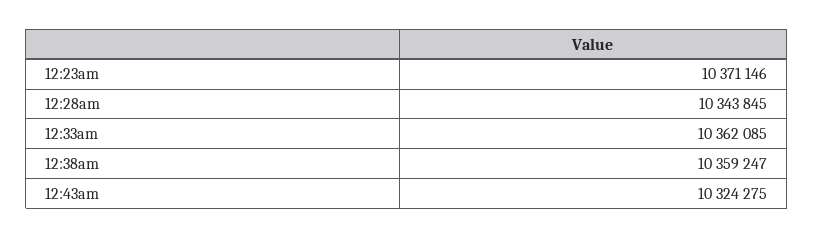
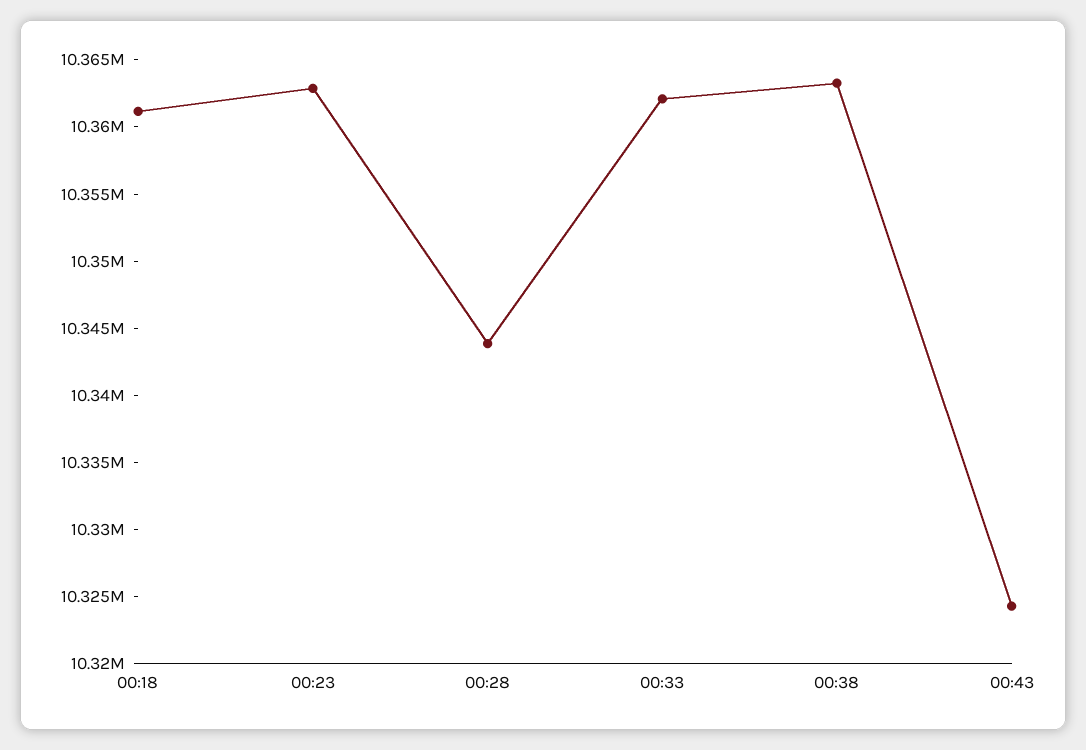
12:23am: 10371146 -> 10363000
12:38am: 10359247 -> 10363000
00:18: none -> 10361000

